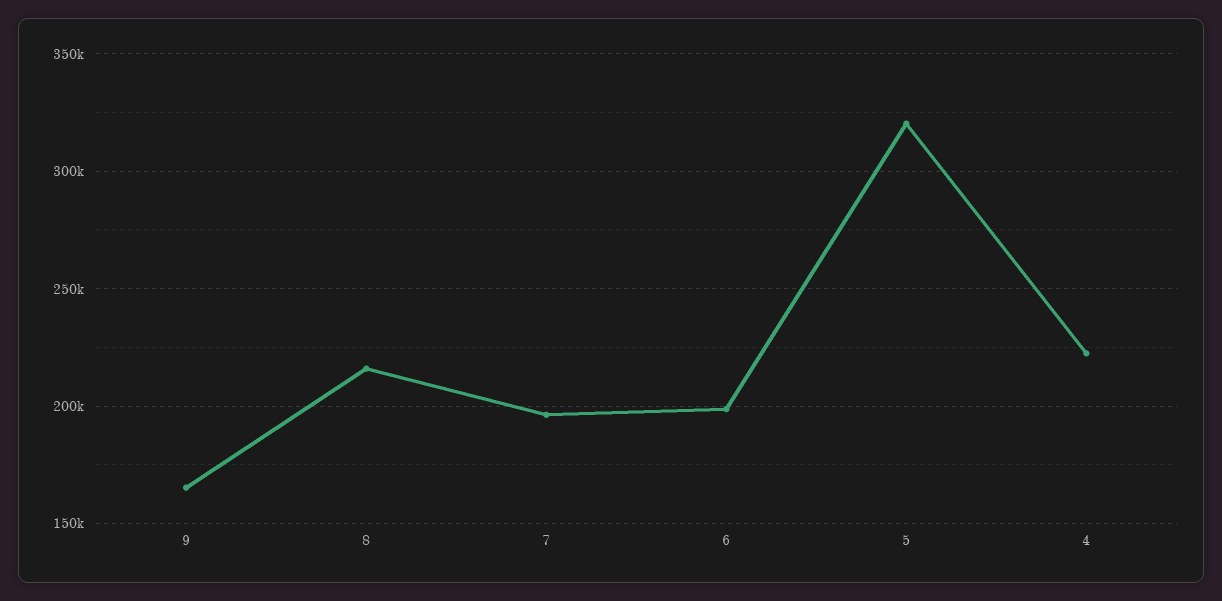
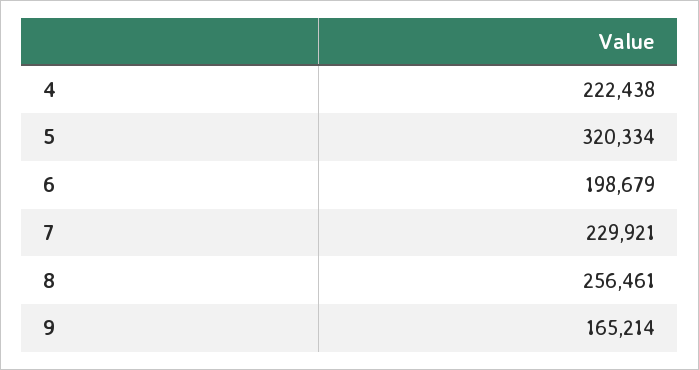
8: 215000 -> 256461
7: 195000 -> 229921

